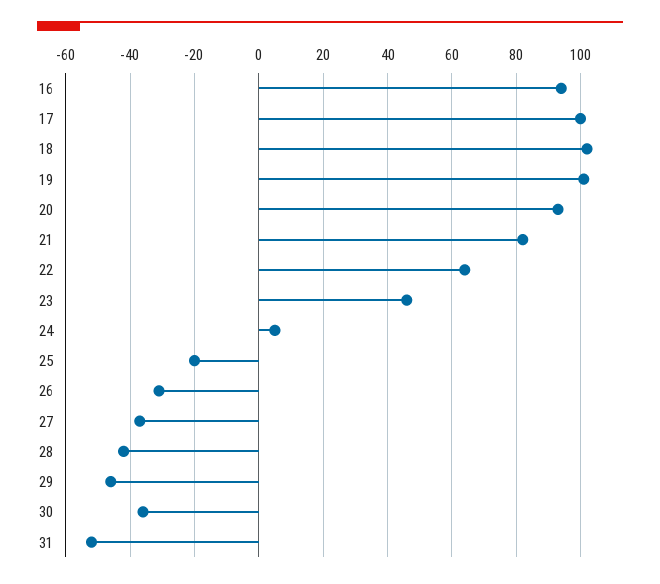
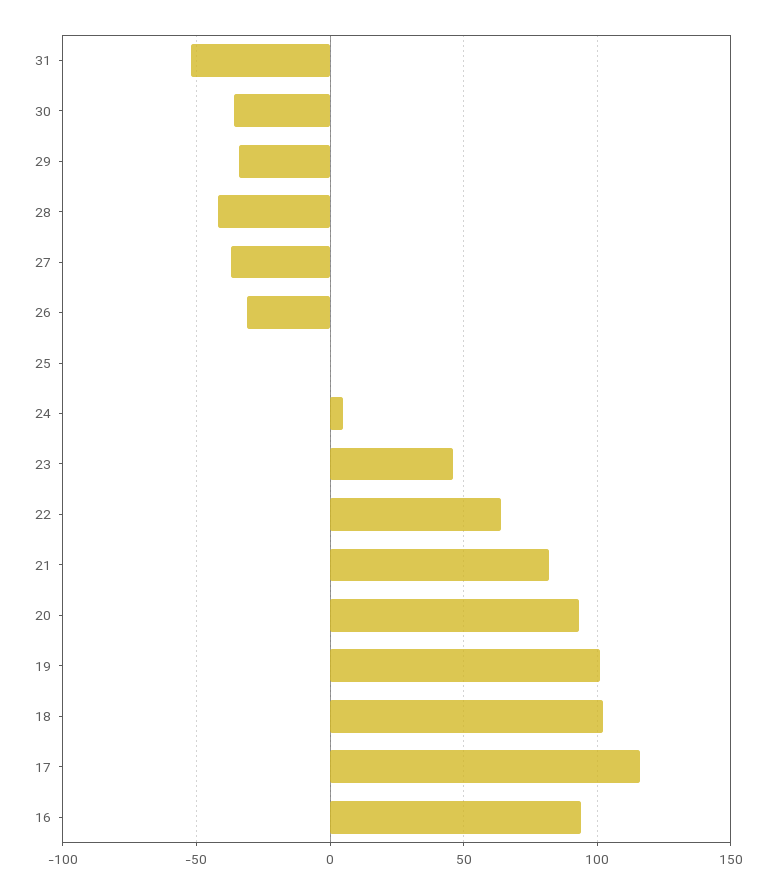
17: 100 -> 115
25: -20 -> 0
29: -45 -> -35

